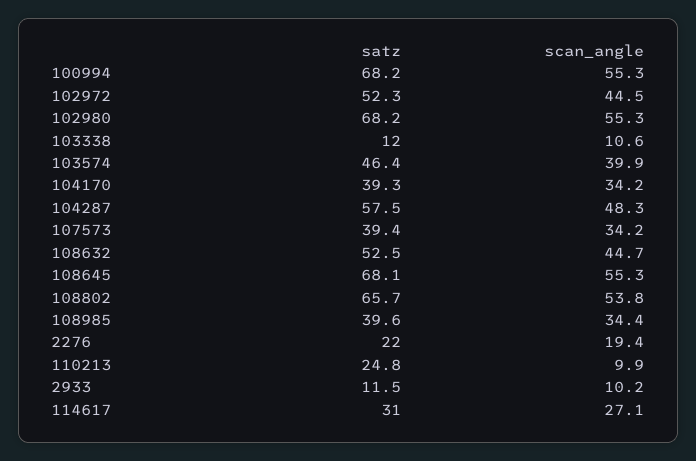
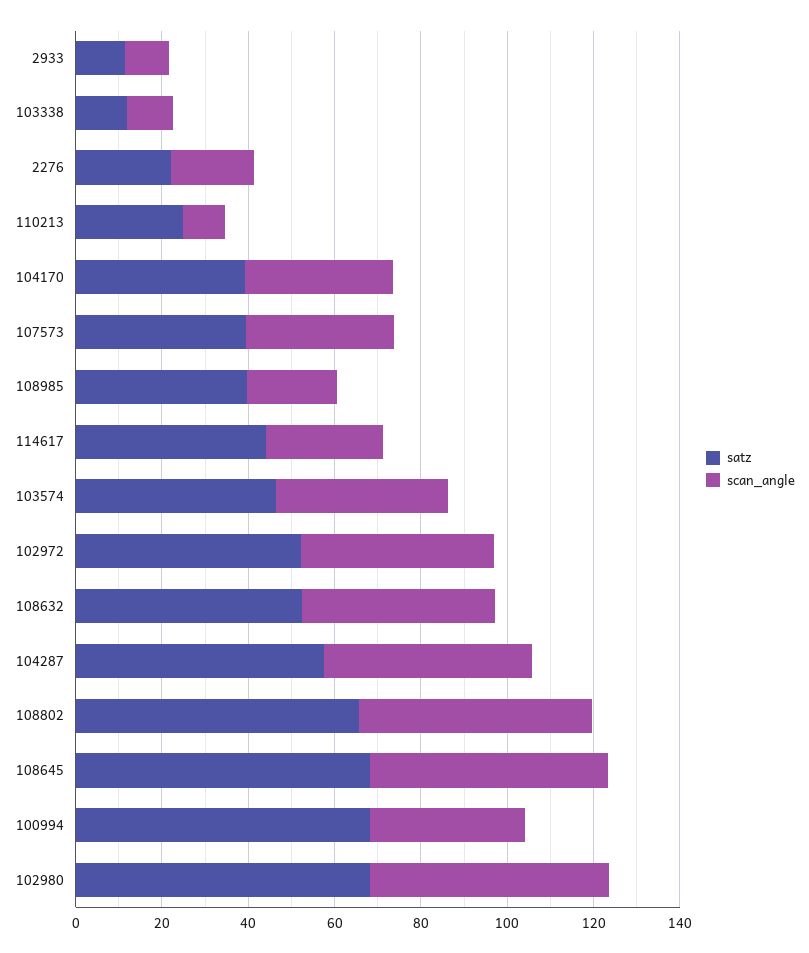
scan_angle, 100994: 55.3 -> 35
scan_angle, 108985: 34.4 -> 20
satz, 114617: 31 -> 45

